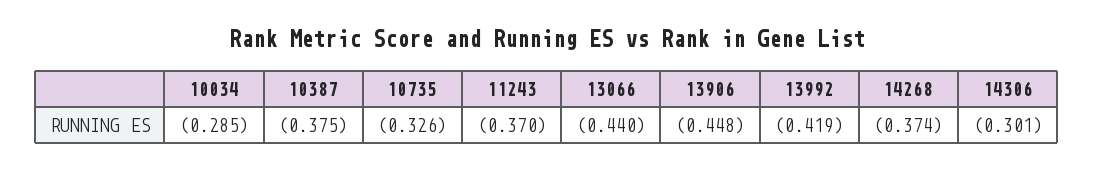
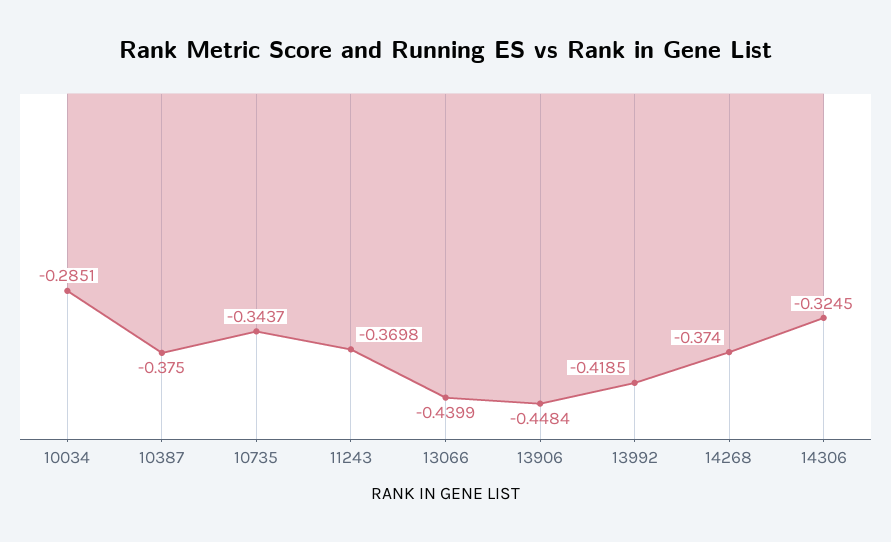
10735: -0.326 -> -0.3437
14306: -0.301 -> -0.3245

